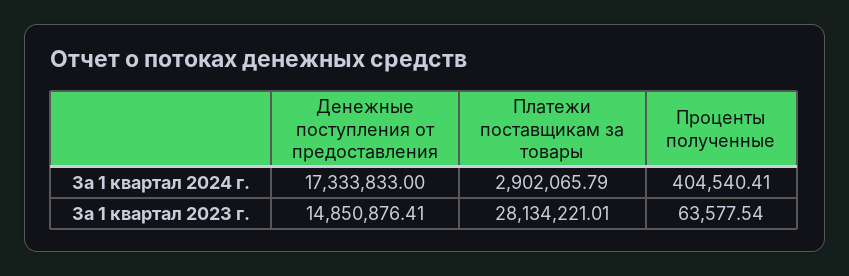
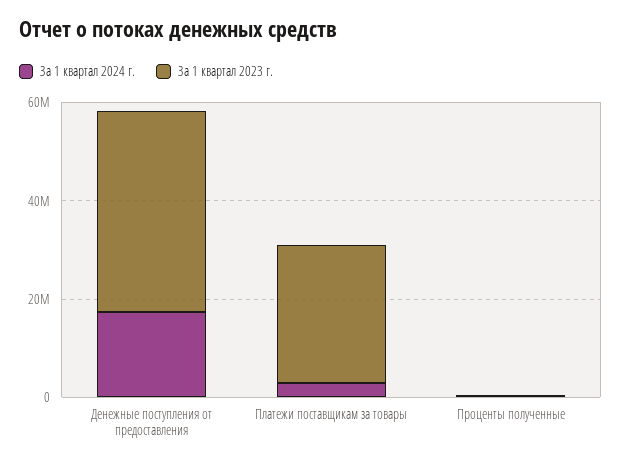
За 1 квартал 2023 г., Денежные поступления от предоставления: 14850876.41 -> 40000000

